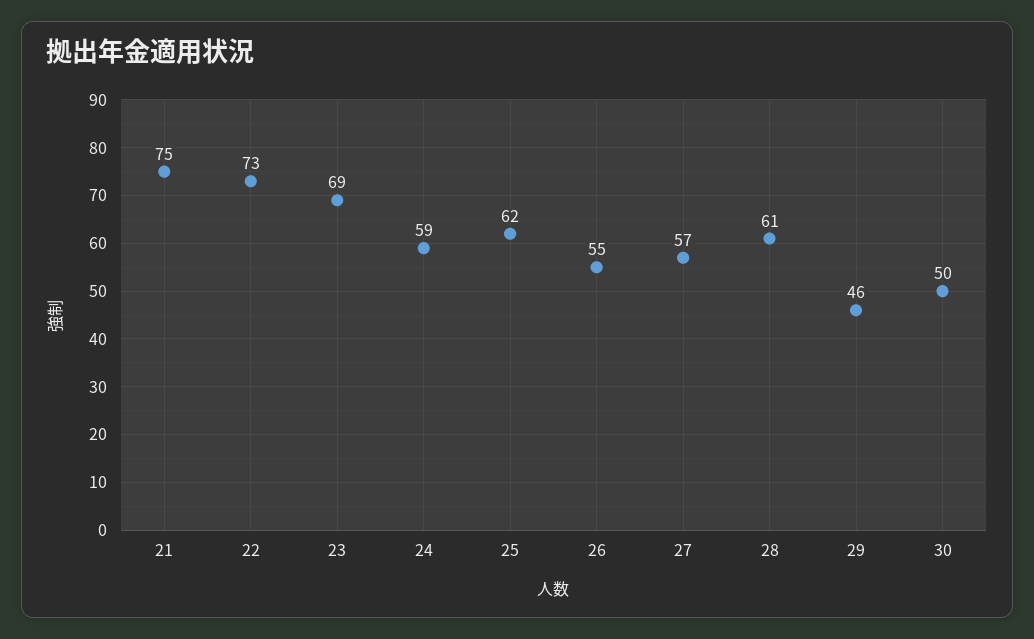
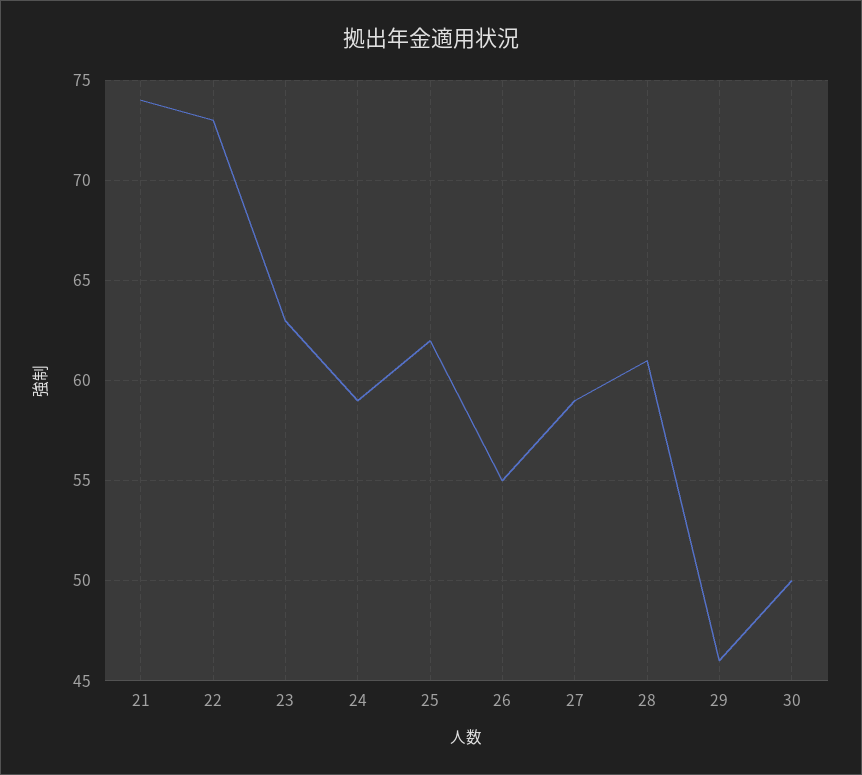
21: 75 -> 74
23: 69 -> 63
27: 57 -> 59

